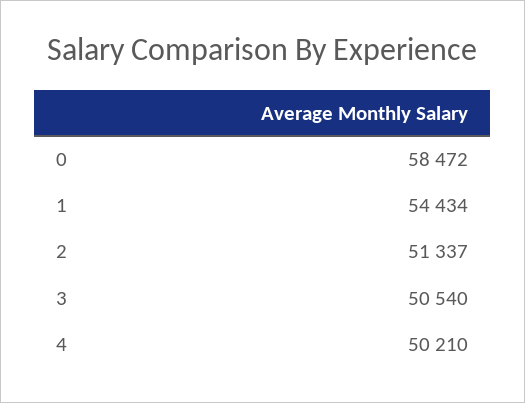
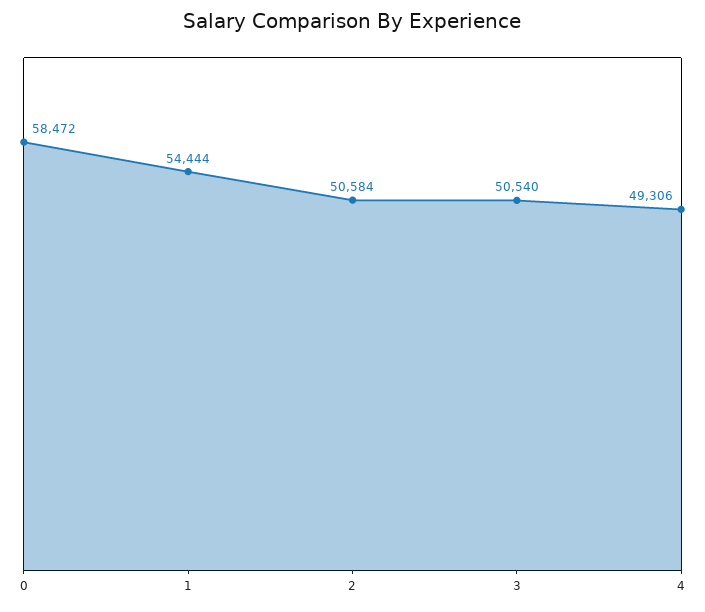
1: 54434 -> 54444
2: 51337 -> 50584
4: 50210 -> 49306

